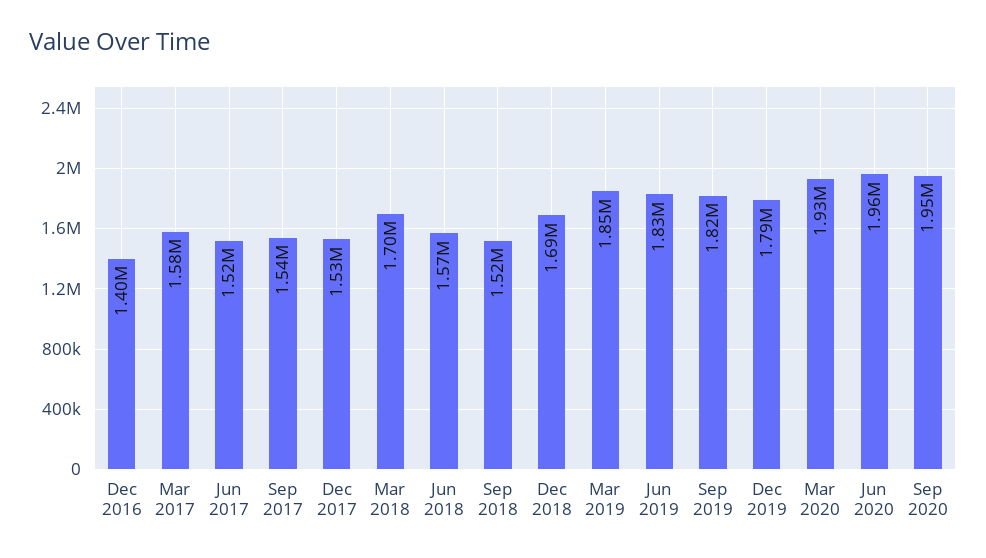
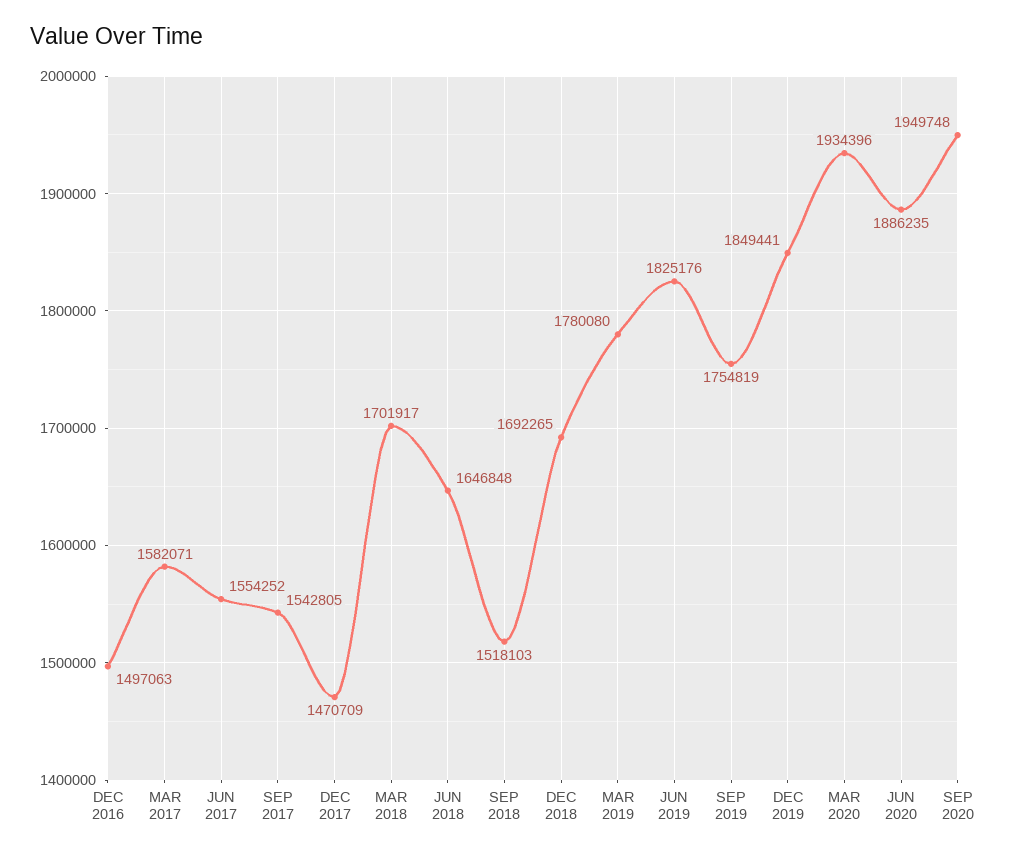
Dec 2016: 1400000 -> 1497063
Jun 2017: 1520000 -> 1554252
Dec 2017: 1530000 -> 1470709
Jun 2018: 1570000 -> 1646848
Mar 2019: 1850000 -> 1780080
Sep 2019: 1820000 -> 1754819
Dec 2019: 1790000 -> 1849441
Jun 2020: 1960000 -> 1886235

